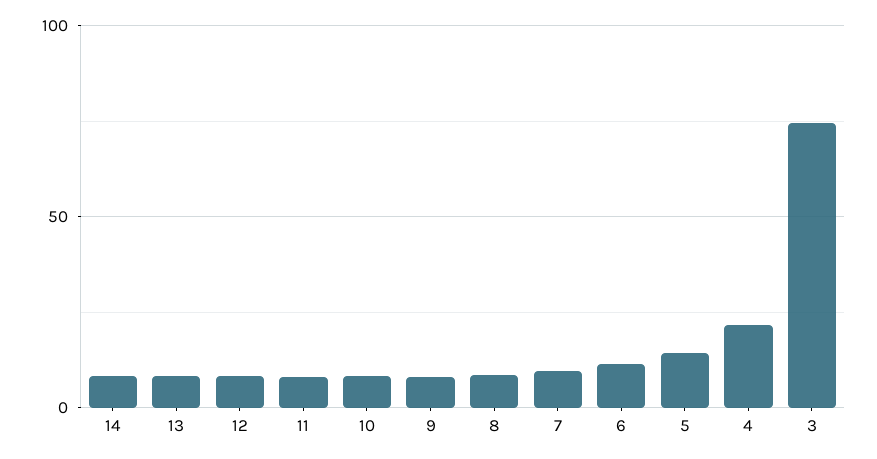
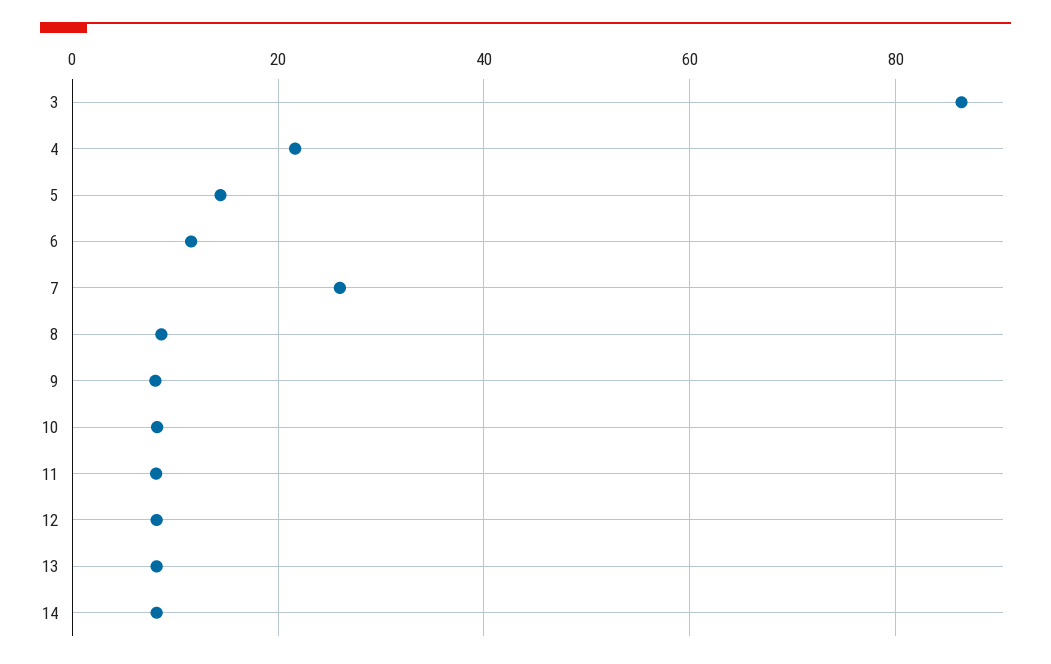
7: 10 -> 26
3: 75 -> 86

